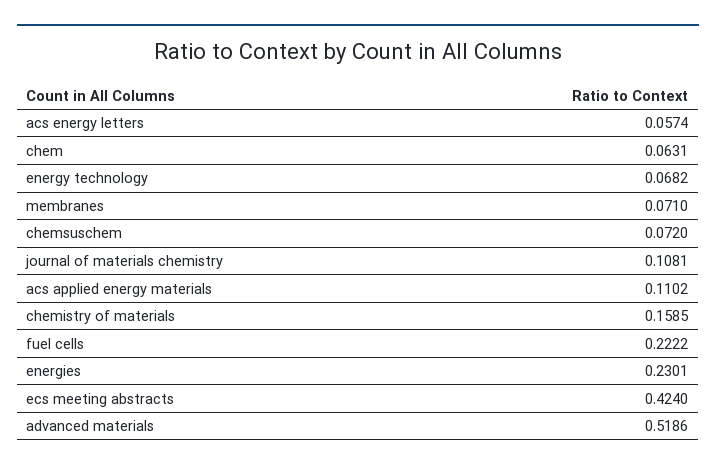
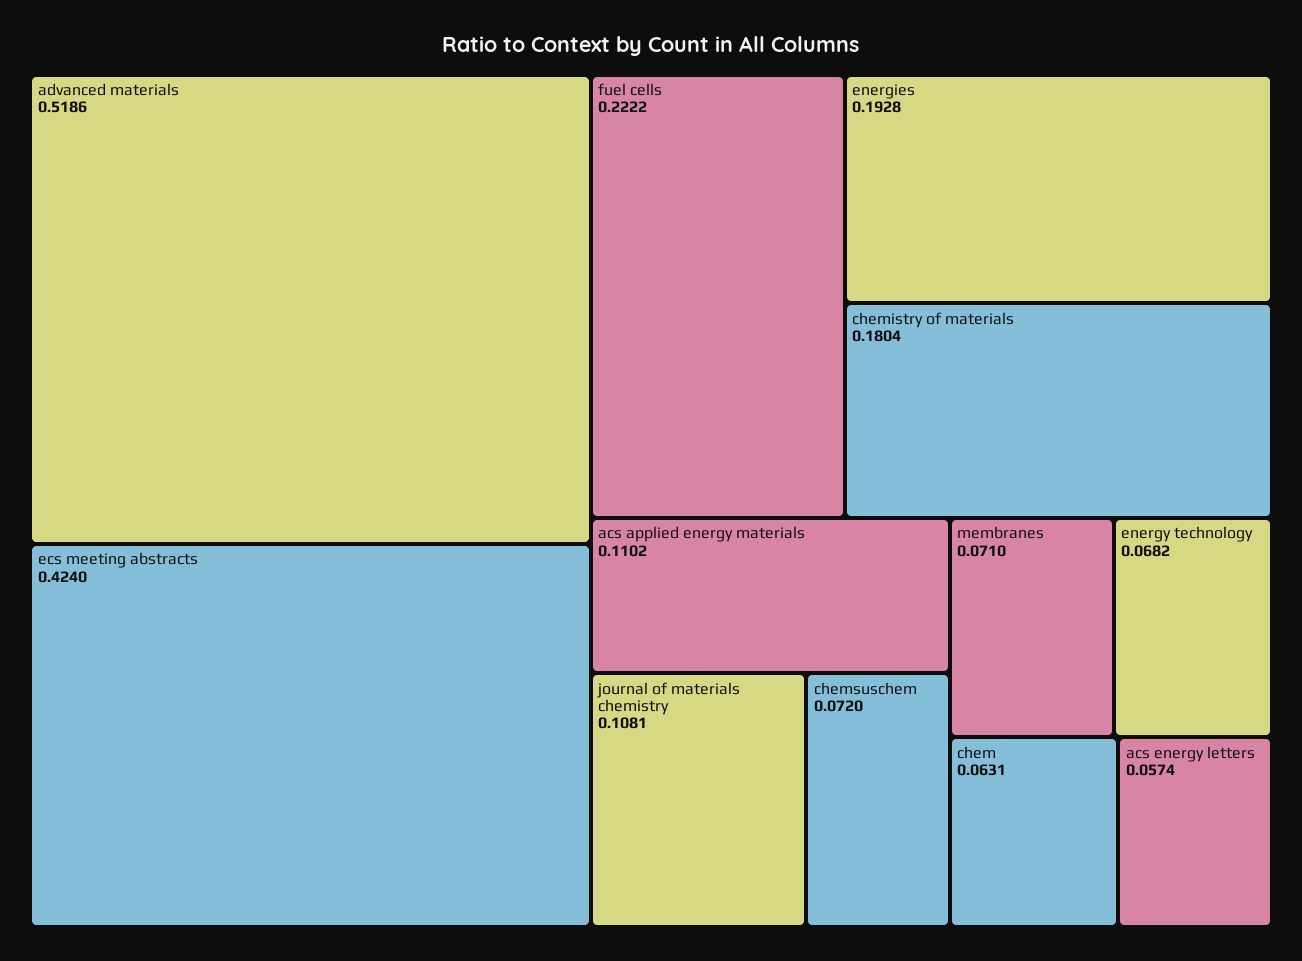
chemistry of materials: 0.1585 -> 0.1804
energies: 0.2301 -> 0.1928

